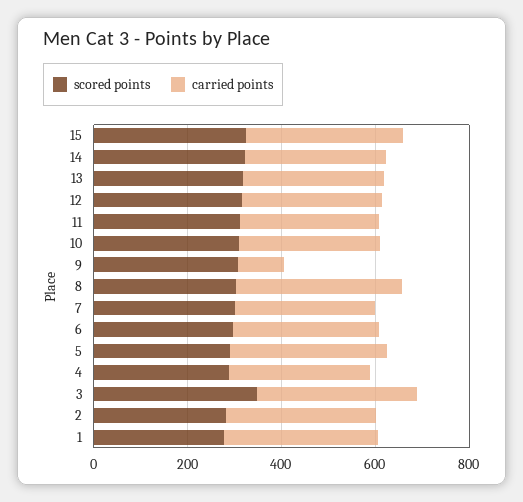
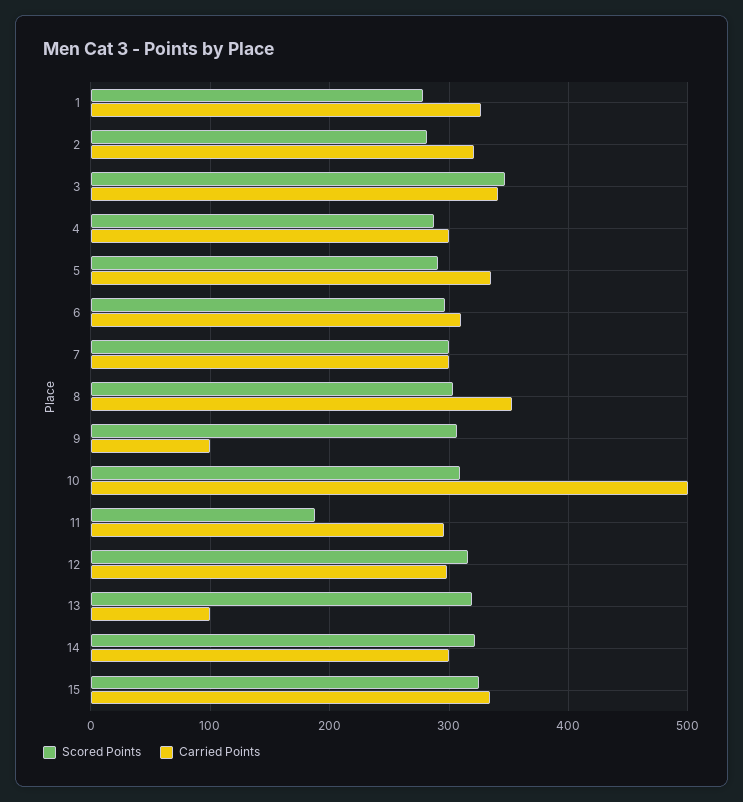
carried points, 13: 300 -> 100
scored points, 11: 300 -> 190
carried points, 10: 300 -> 500

